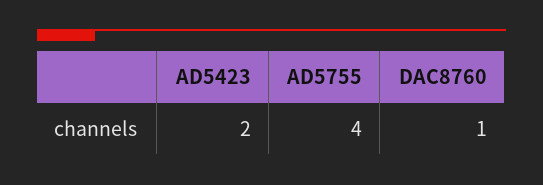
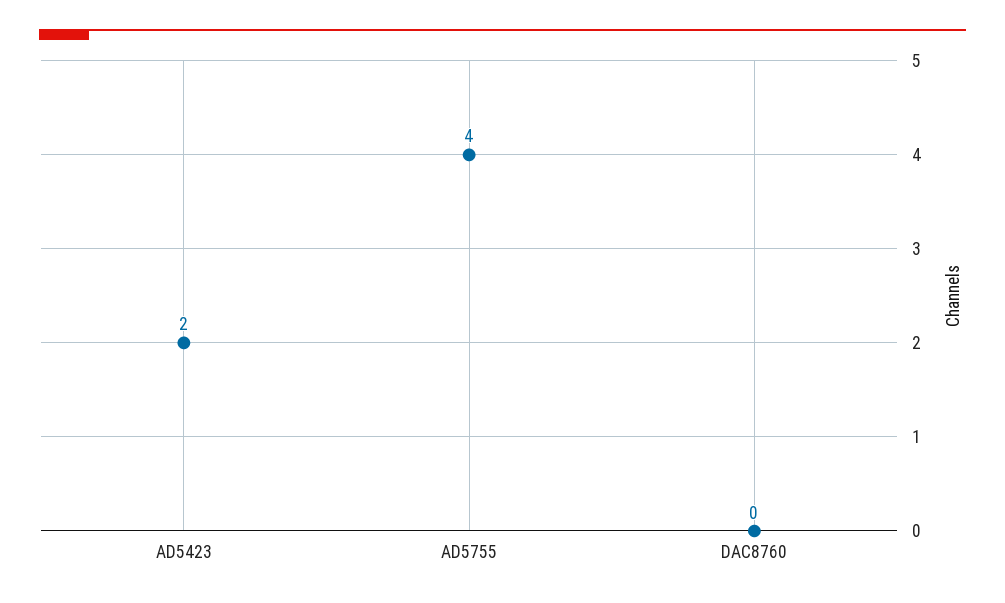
DAC8760: 1 -> 0

